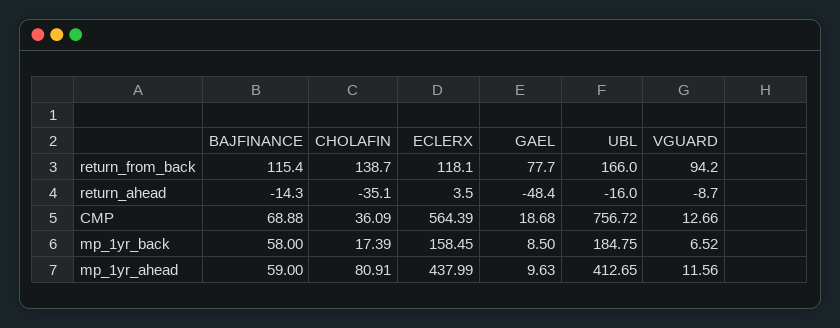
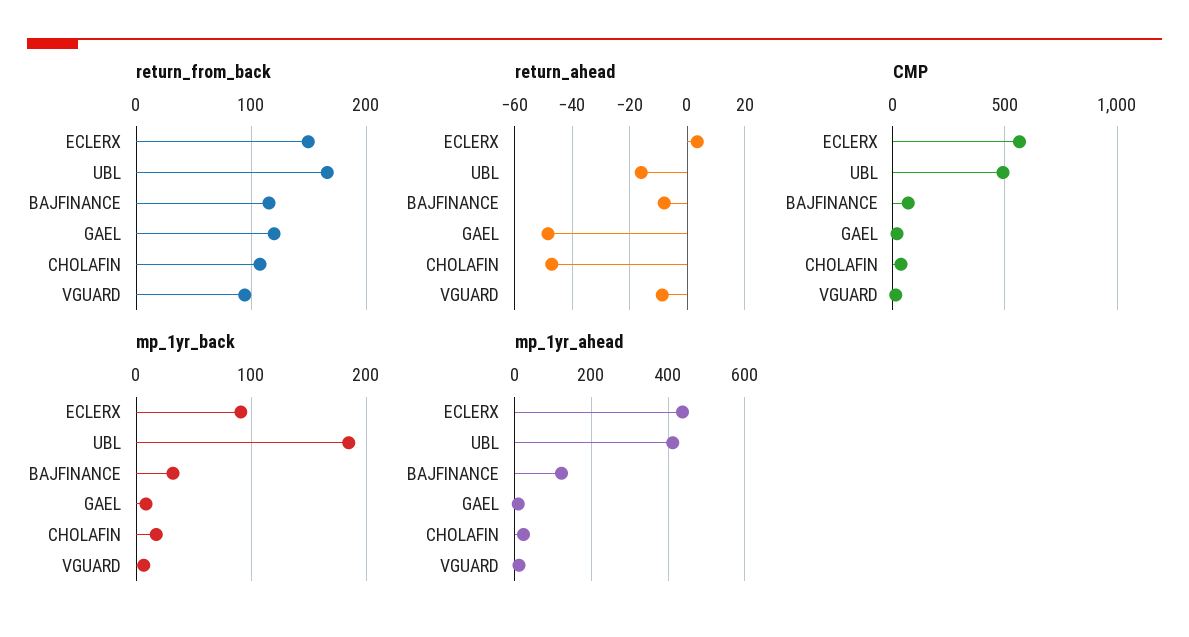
return_from_back, CHOLAFIN: 138.7 -> 110
return_from_back, ECLERX: 118.1 -> 150
return_from_back, GAEL: 77.7 -> 120
return_ahead, BAJFINANCE: -14.3 -> -7.5
return_ahead, CHOLAFIN: -35.1 -> -47.5
CMP, UBL: 756.72 -> 500
mp_1yr_back, BAJFINANCE: 58 -> 30
mp_1yr_back, ECLERX: 158.45 -> 90
mp_1yr_ahead, BAJFINANCE: 59 -> 120
mp_1yr_ahead, CHOLAFIN: 80.91 -> 20

